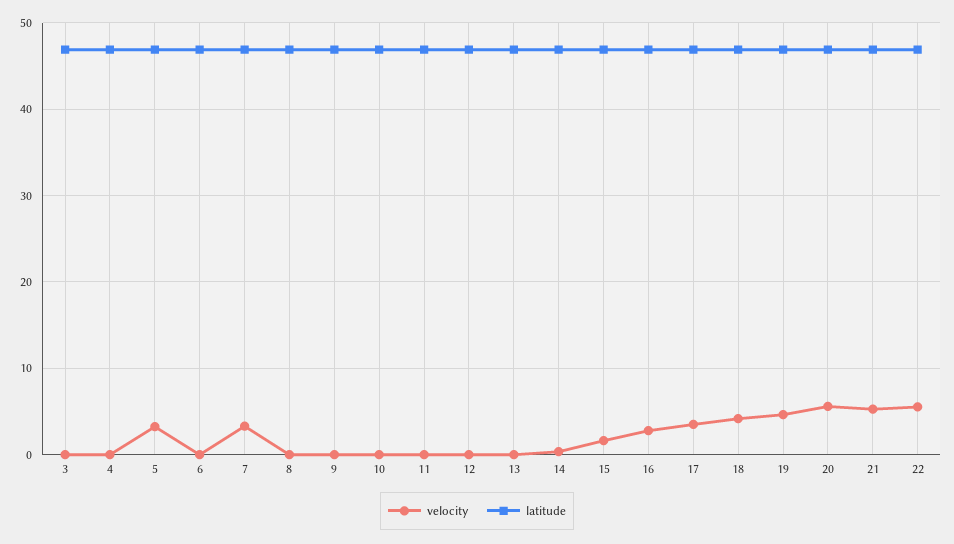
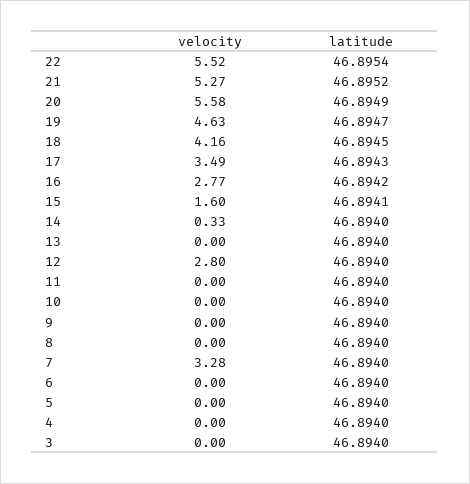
velocity, 5: 3 -> 0
velocity, 12: 0 -> 2.8

